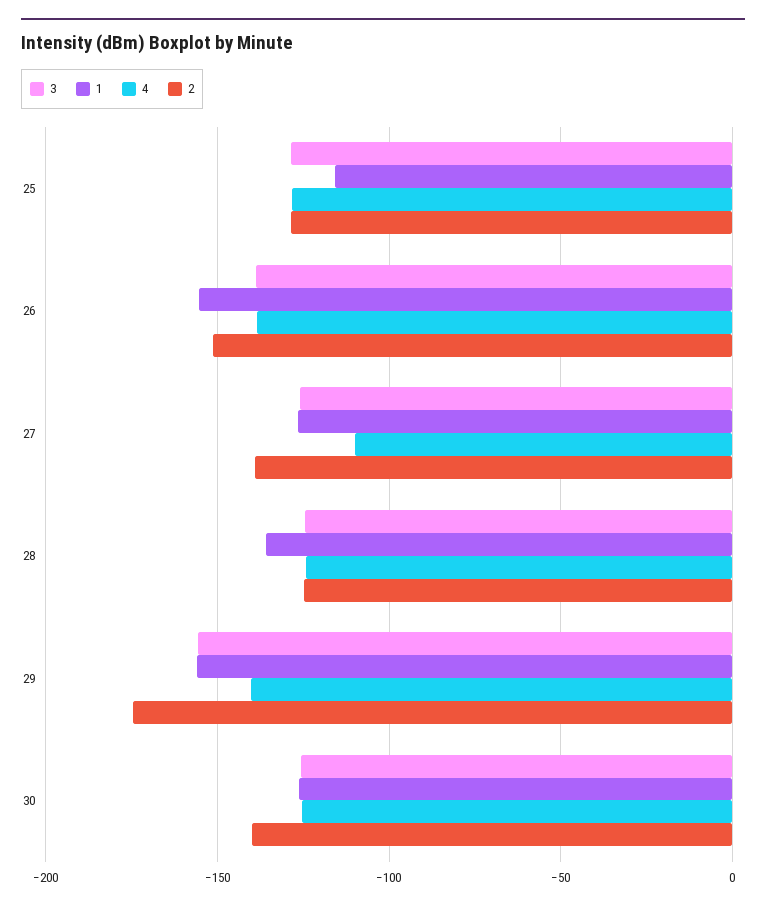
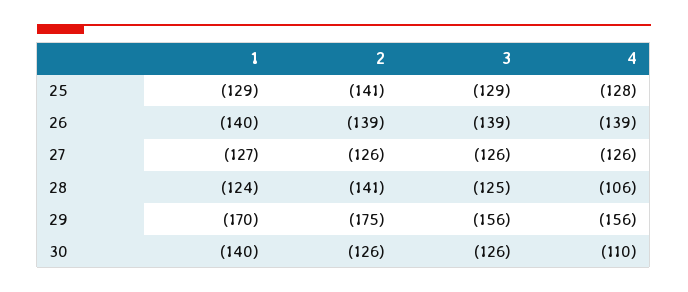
1, 25: -115 -> -129
2, 25: -130 -> -141
1, 26: -155 -> -140
2, 26: -150 -> -139
4, 27: -110 -> -126
2, 27: -140 -> -126
1, 28: -135 -> -124
4, 28: -125 -> -106
2, 28: -125 -> -141
1, 29: -155 -> -170
4, 29: -140 -> -156
1, 30: -125 -> -140
4, 30: -125 -> -110
2, 30: -140 -> -126

